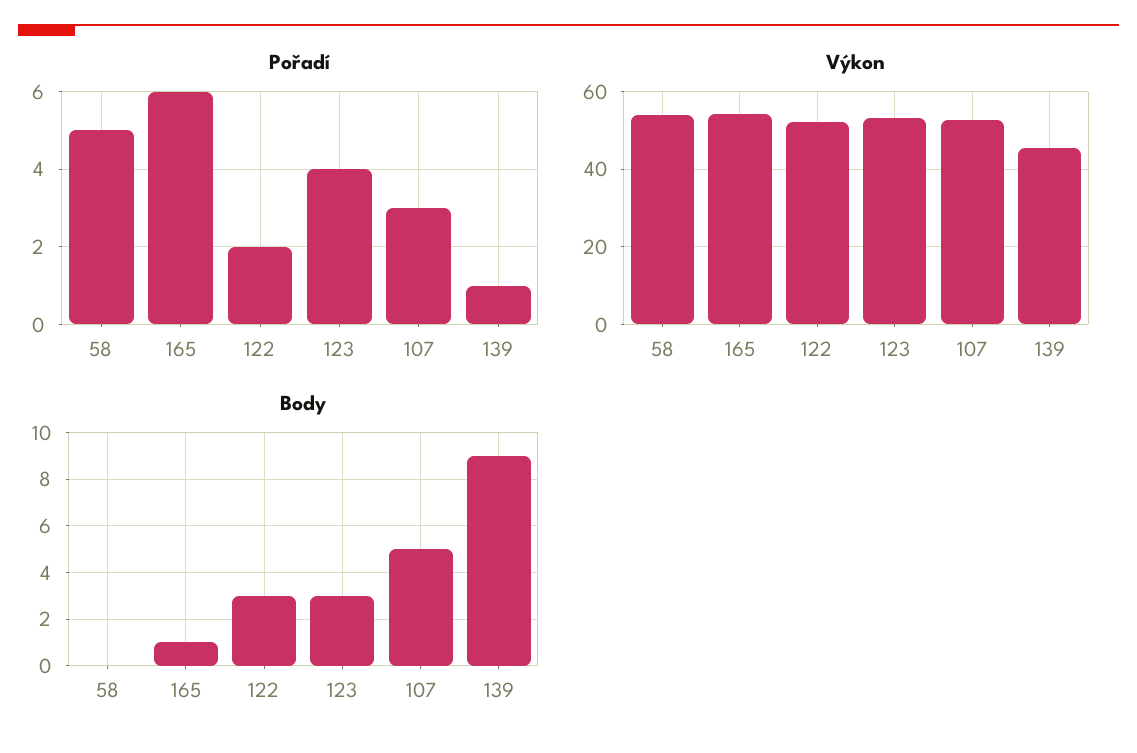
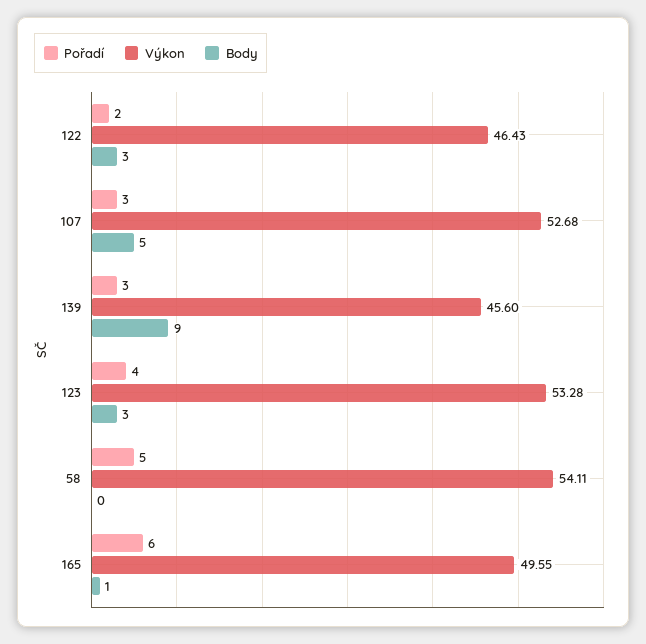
Pořadí, 139: 1 -> 3
Výkon, 165: 54 -> 49.55
Výkon, 122: 52 -> 46.43

